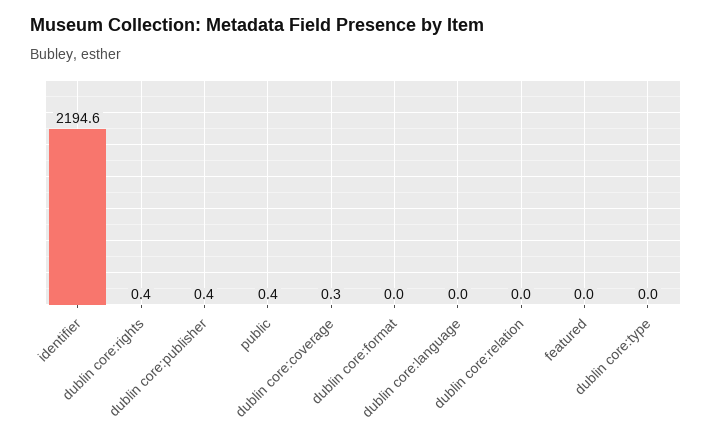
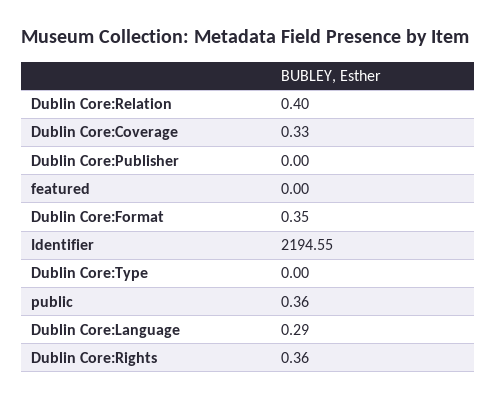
dublin core:publisher: 0.4 -> 0
dublin core:format: 0 -> 0.35
dublin core:language: 0 -> 0.29
dublin core:relation: 0 -> 0.4

